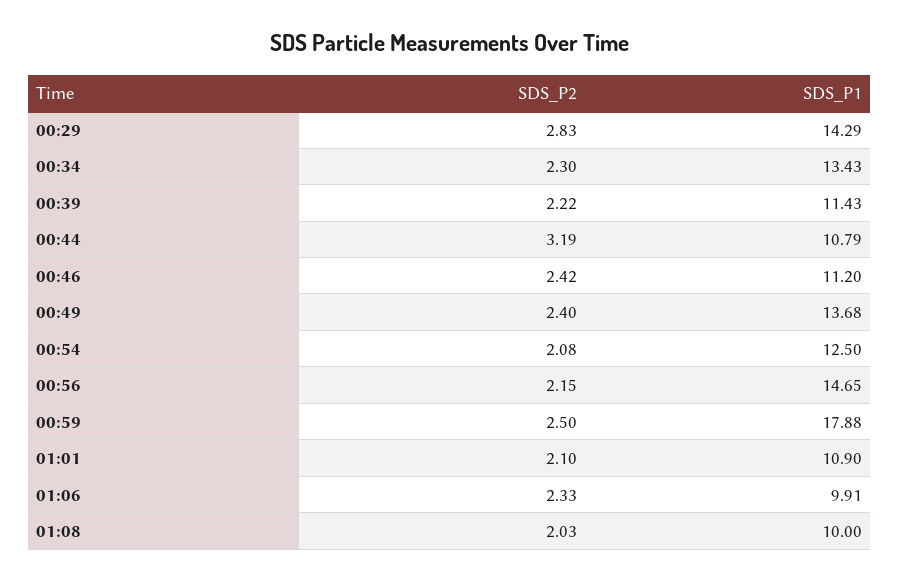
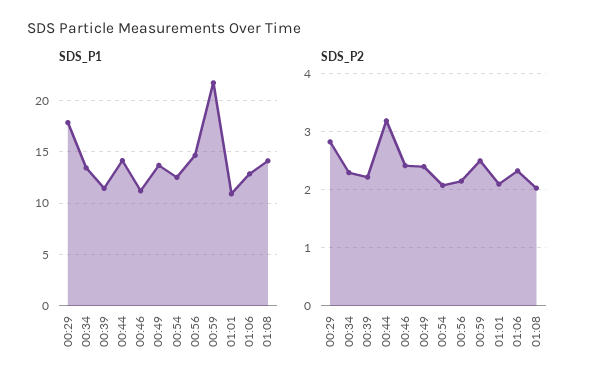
SDS_P1, 00:29: 14.29 -> 18
SDS_P1, 00:44: 10.79 -> 14
SDS_P1, 00:59: 17.88 -> 22
SDS_P1, 01:06: 9.91 -> 13
SDS_P1, 01:08: 10 -> 14

